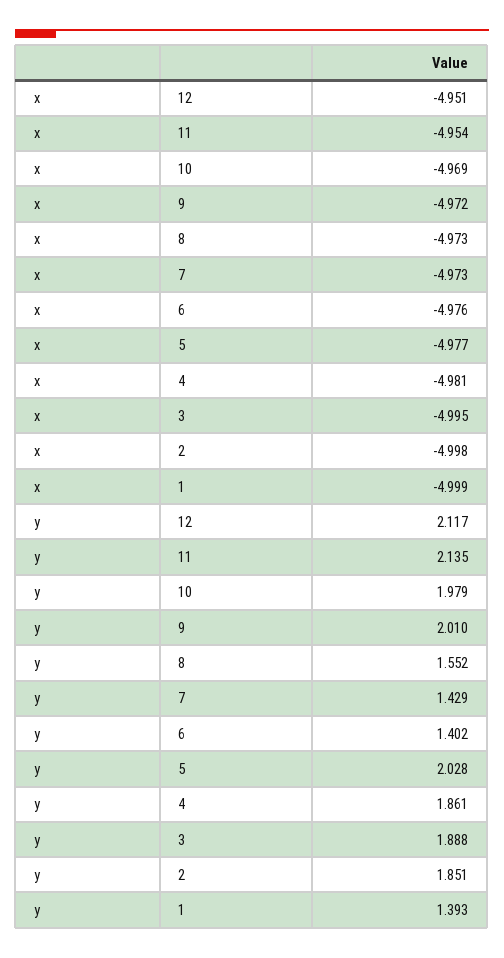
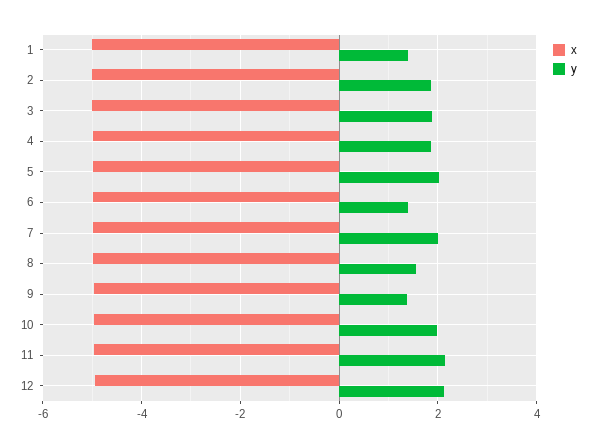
y, 9: 2.01 -> 1.4
y, 7: 1.429 -> 2

